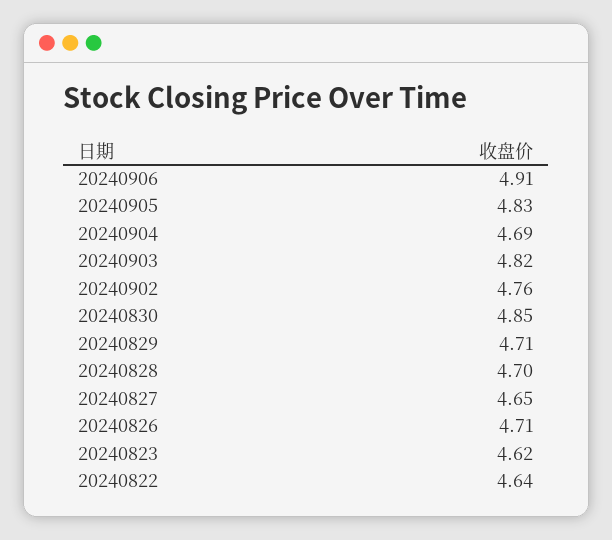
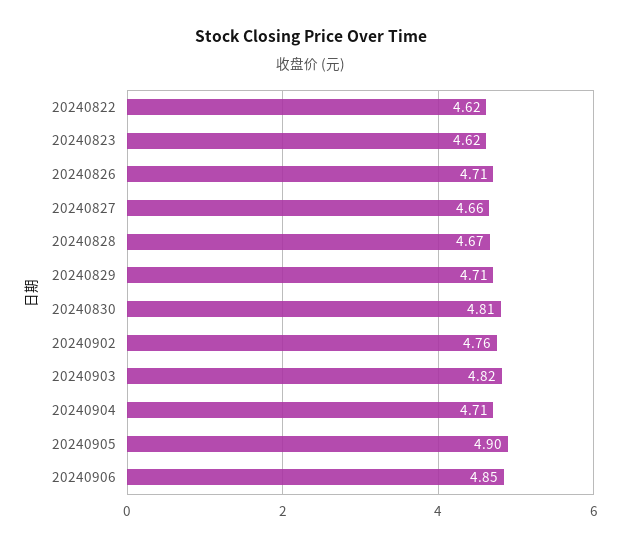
20240906: 4.91 -> 4.85
20240905: 4.83 -> 4.9
20240904: 4.69 -> 4.71
20240830: 4.85 -> 4.81
20240828: 4.7 -> 4.67
20240827: 4.65 -> 4.66
20240822: 4.64 -> 4.62

